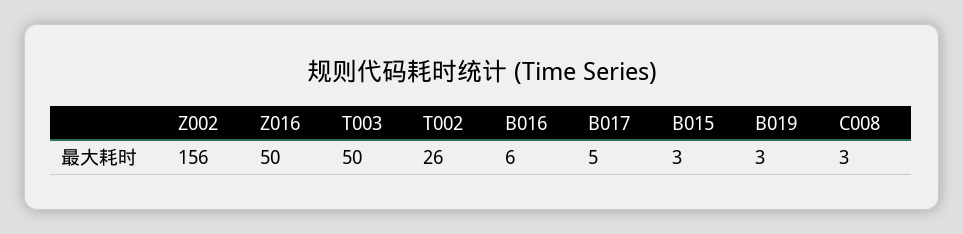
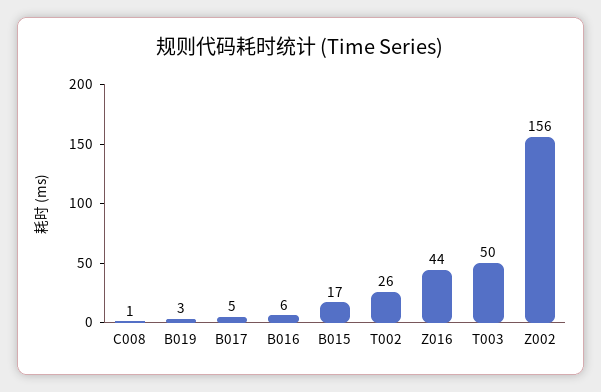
Z016: 50 -> 44
B015: 3 -> 17
C008: 3 -> 1

